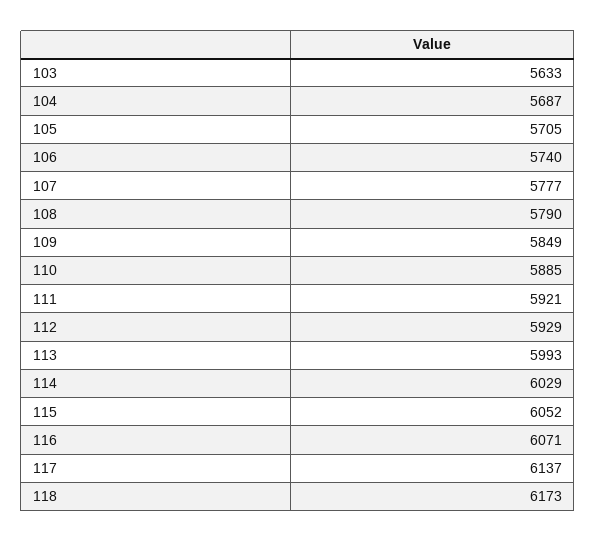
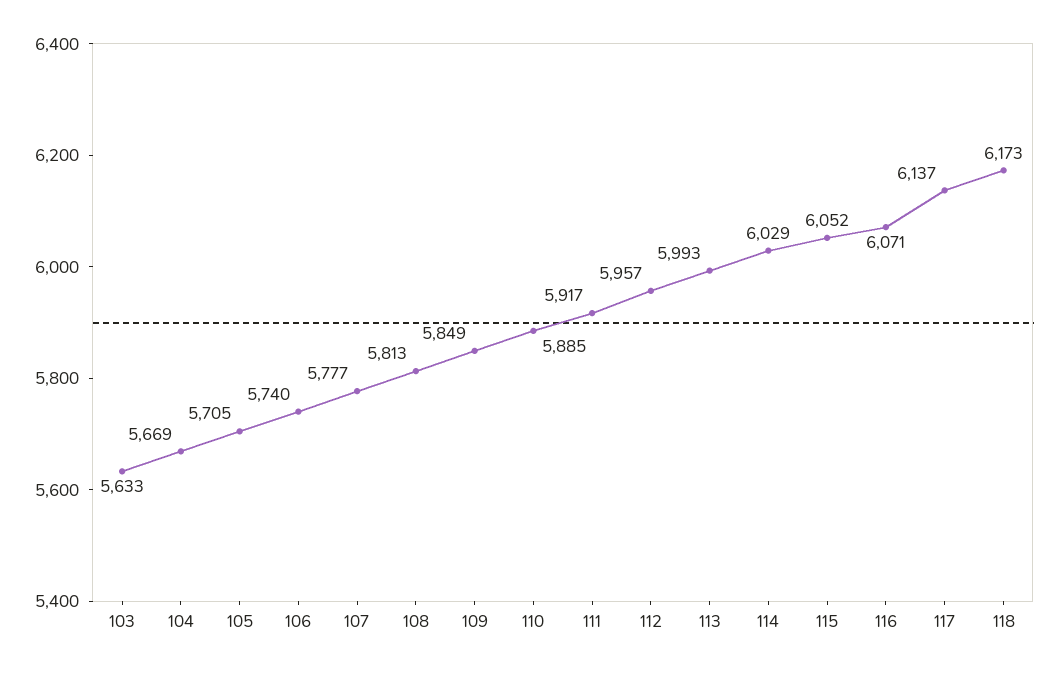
104: 5687 -> 5669
108: 5790 -> 5813
111: 5921 -> 5917
112: 5929 -> 5957

